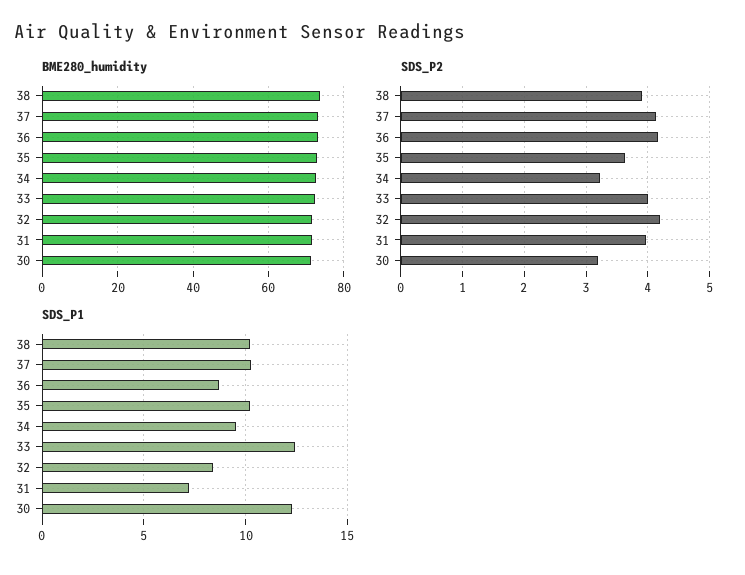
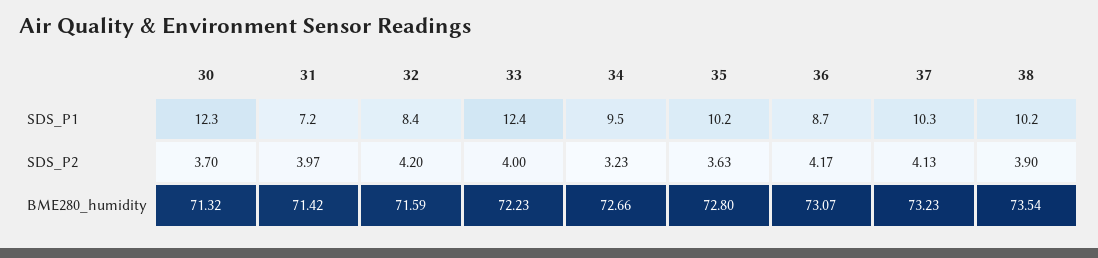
SDS_P2, 30: 3.2 -> 3.7

